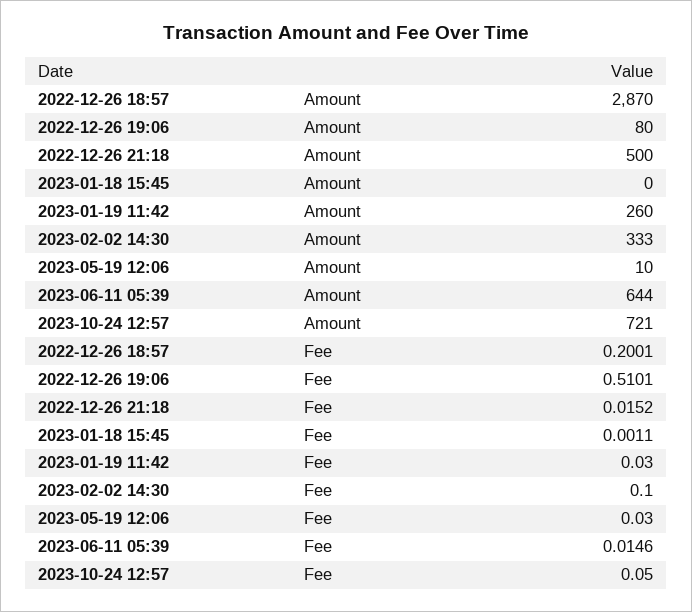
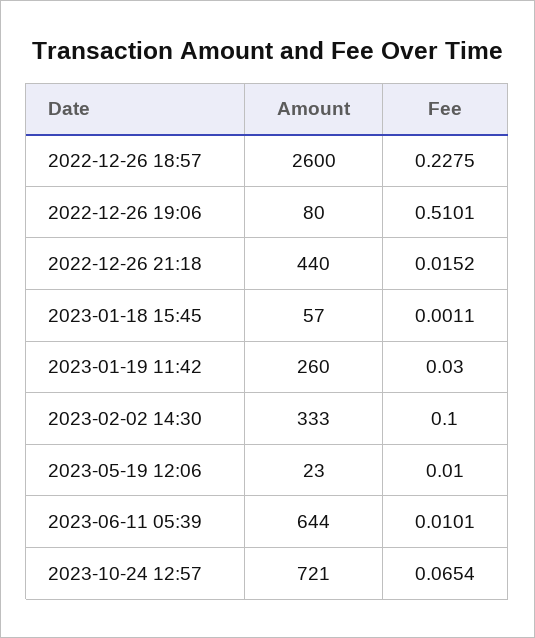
2022-12-26 18:57, Amount: 2870 -> 2600
2022-12-26 21:18, Amount: 500 -> 440
2023-01-18 15:45, Amount: 0 -> 57
2023-05-19 12:06, Amount: 10 -> 23
2022-12-26 18:57, Fee: 0.2001 -> 0.2275
2023-05-19 12:06, Fee: 0.03 -> 0.01
2023-06-11 05:39, Fee: 0.0146 -> 0.0101
2023-10-24 12:57, Fee: 0.05 -> 0.0654

